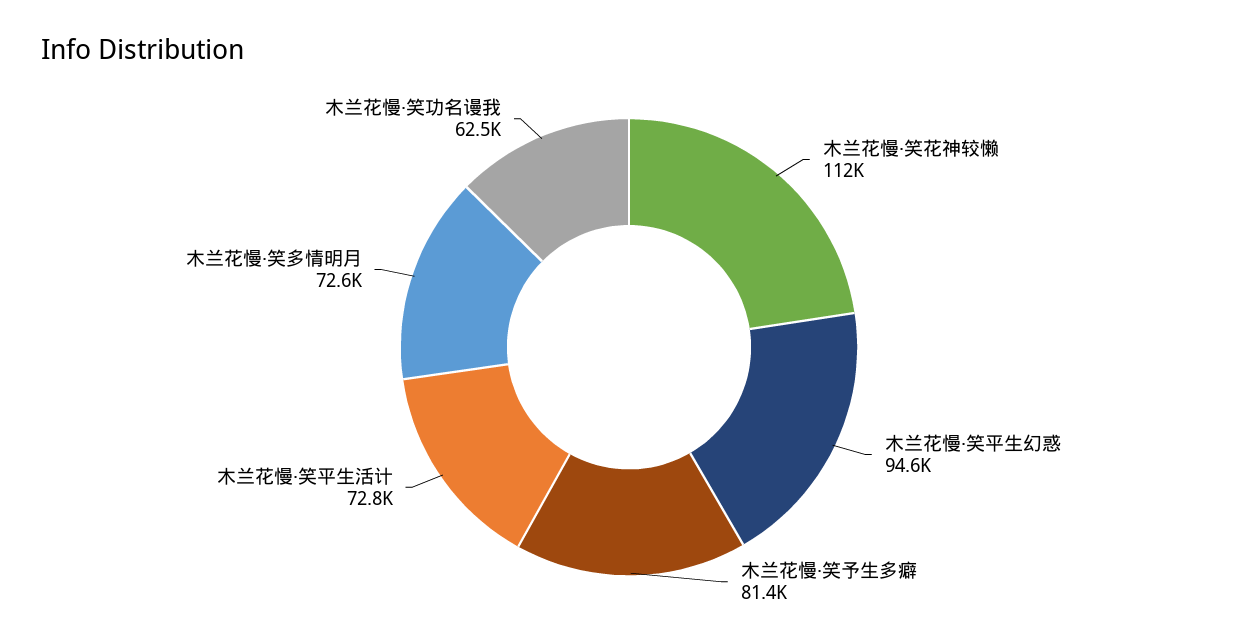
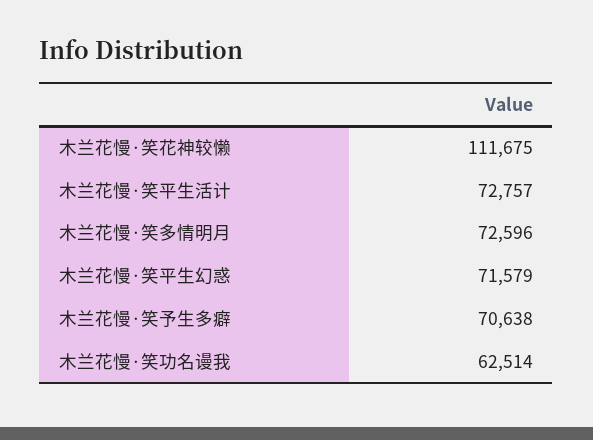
木兰花慢·笑平生幻惑: 94600 -> 71579
木兰花慢·笑予生多癖: 81400 -> 70638

